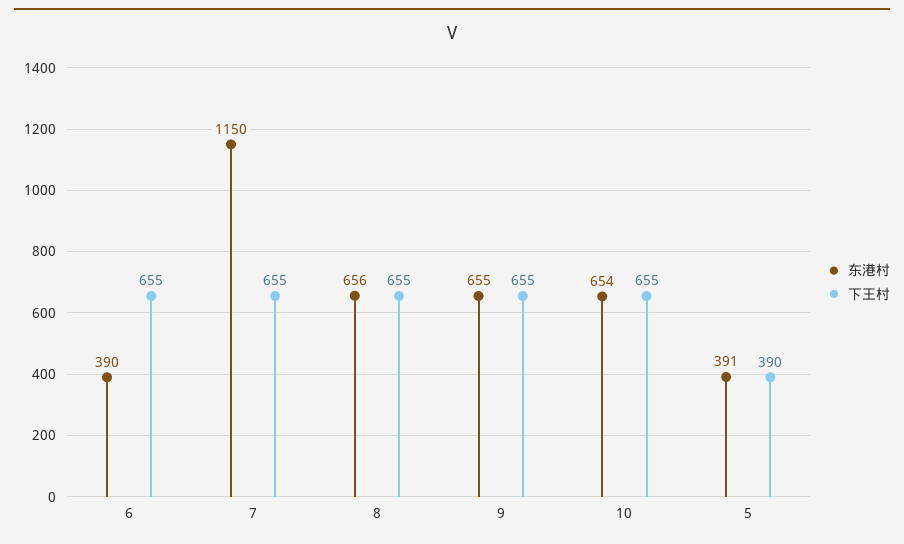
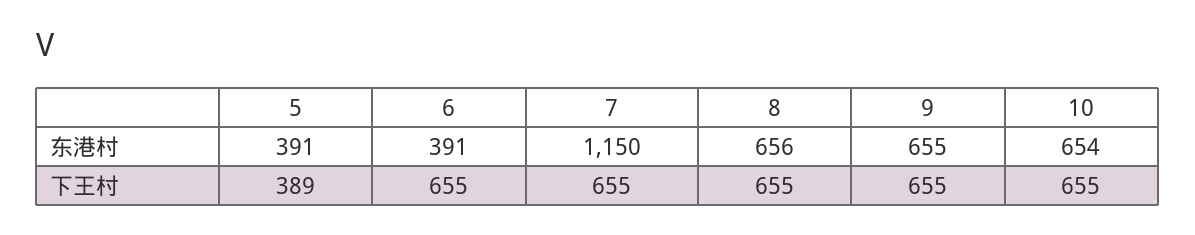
东港村, 6: 390 -> 391
下王村, 5: 390 -> 389

